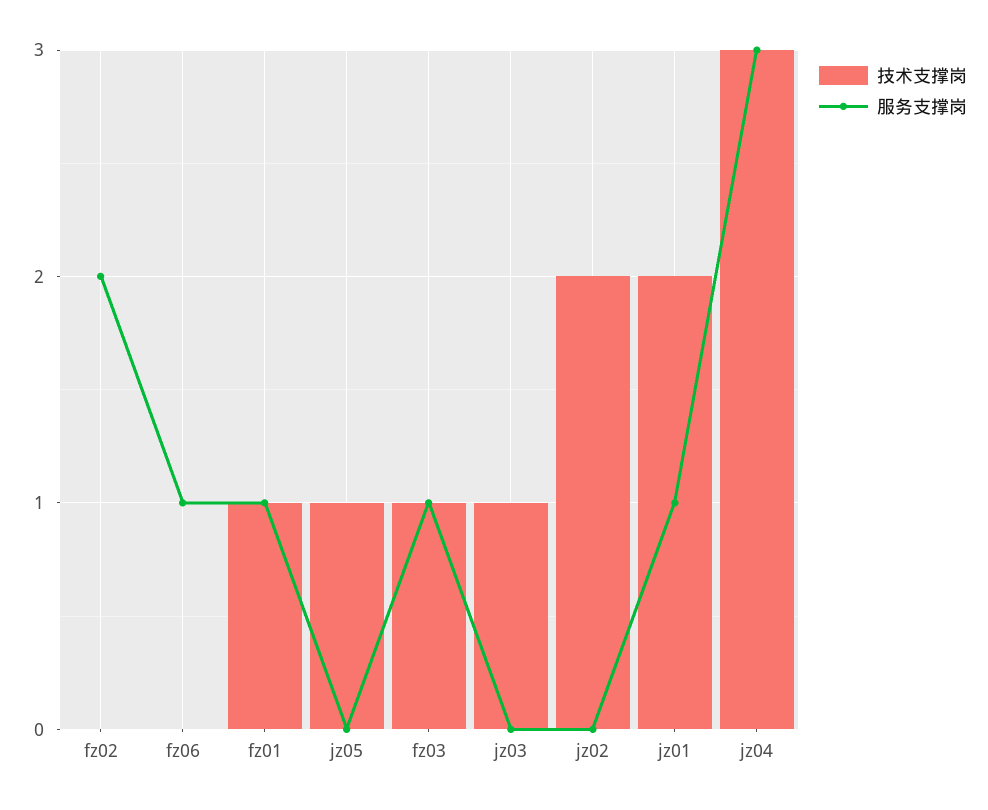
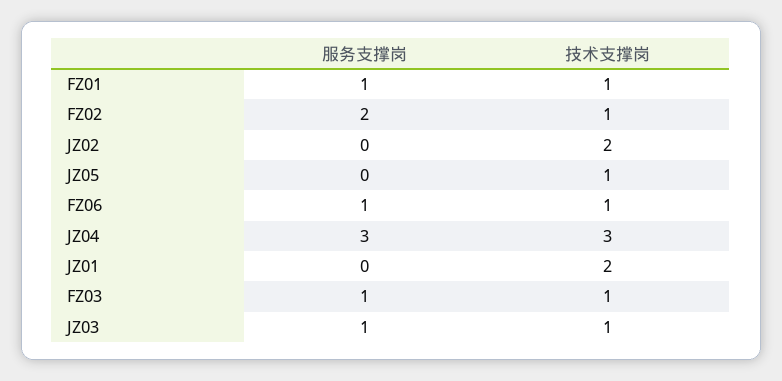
技术支撑岗, fz02: 0 -> 1
技术支撑岗, fz06: 0 -> 1
服务支撑岗, jz03: 0 -> 1
服务支撑岗, jz01: 1 -> 0

